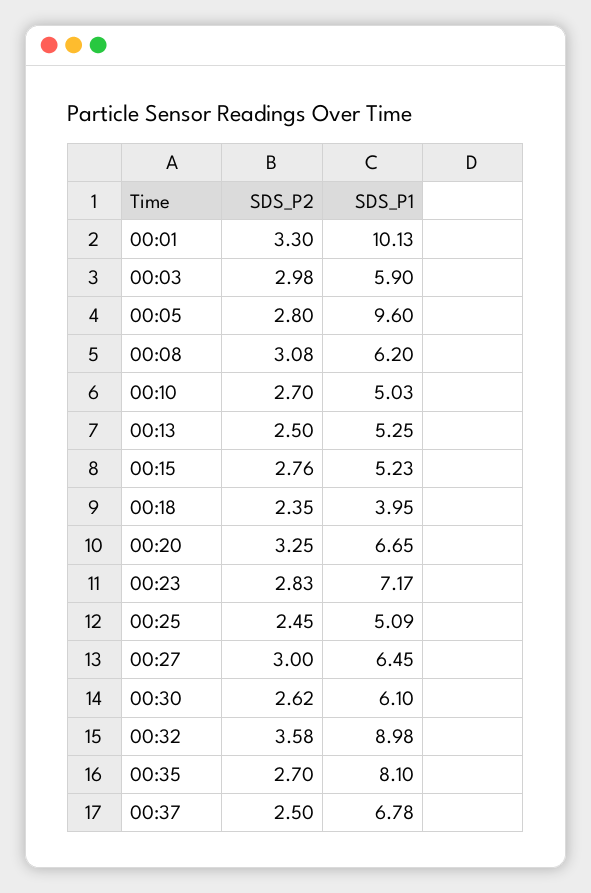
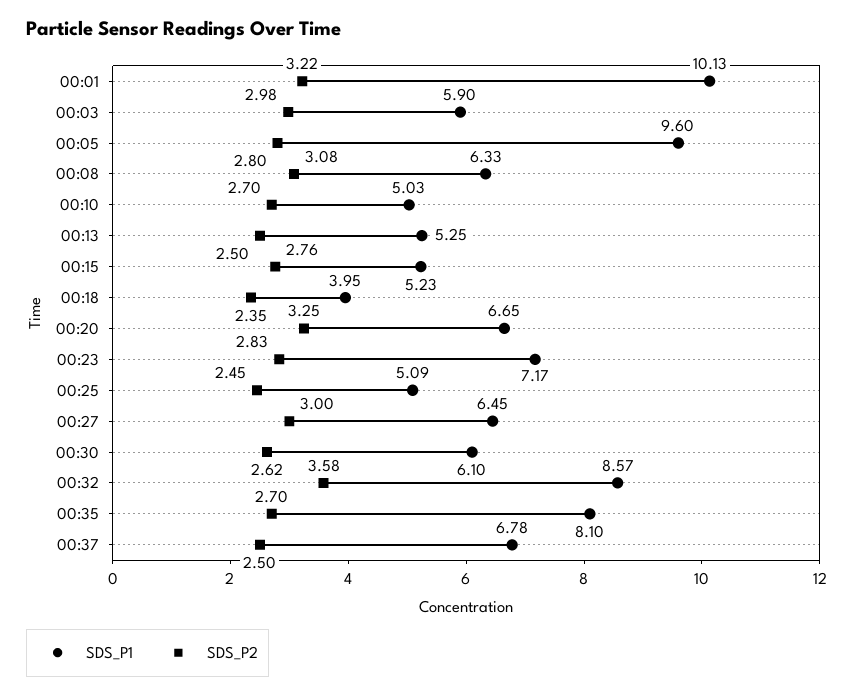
SDS_P2, 00:01: 3.3 -> 3.22
SDS_P1, 00:08: 6.2 -> 6.33
SDS_P1, 00:32: 8.98 -> 8.57

